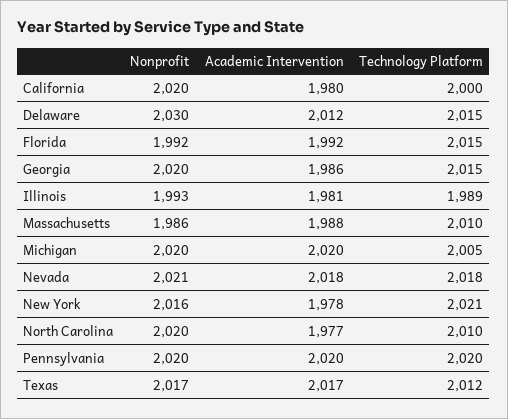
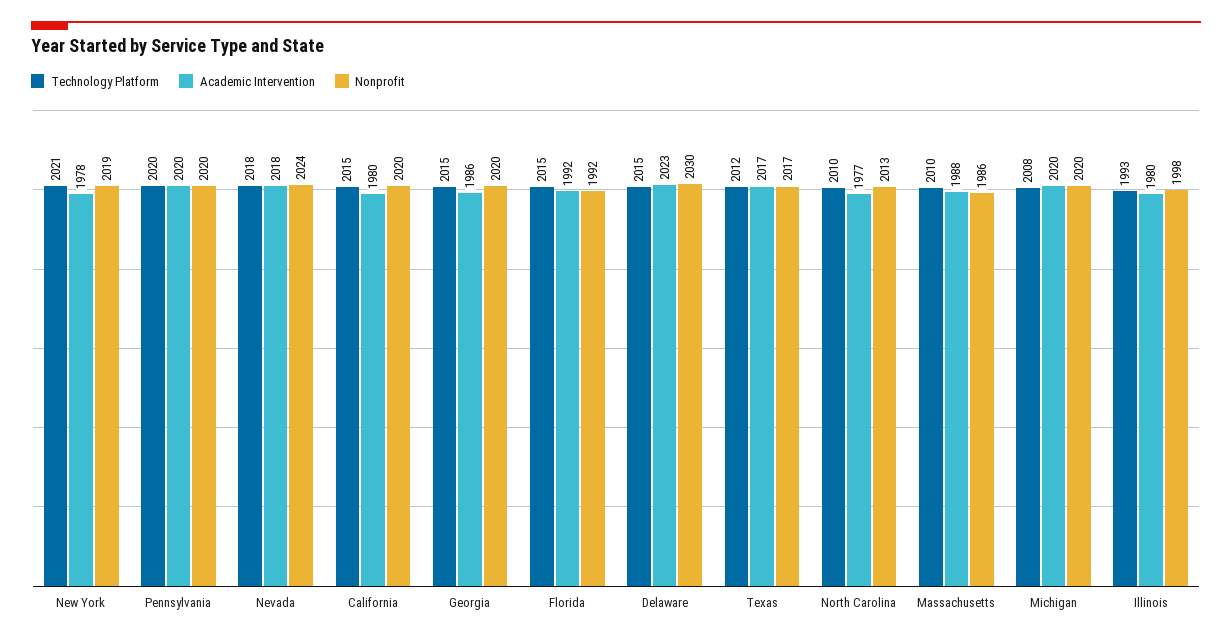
Technology Platform, California: 2000 -> 2015
Academic Intervention, Delaware: 2012 -> 2023
Nonprofit, Illinois: 1993 -> 1998
Academic Intervention, Illinois: 1981 -> 1980
Technology Platform, Illinois: 1989 -> 1993
Technology Platform, Michigan: 2005 -> 2008
Nonprofit, Nevada: 2021 -> 2024
Nonprofit, New York: 2016 -> 2019
Nonprofit, North Carolina: 2020 -> 2013

